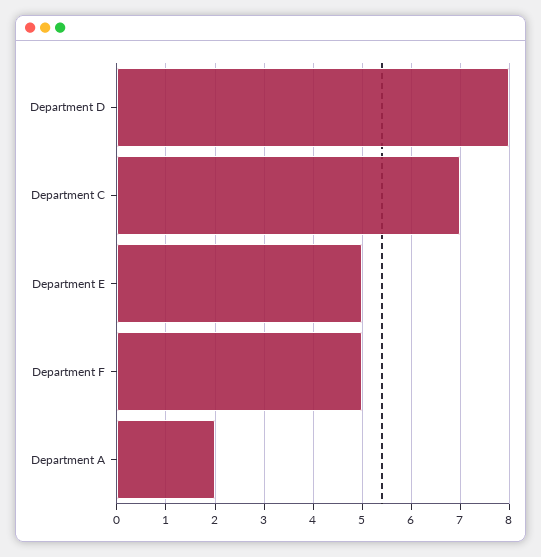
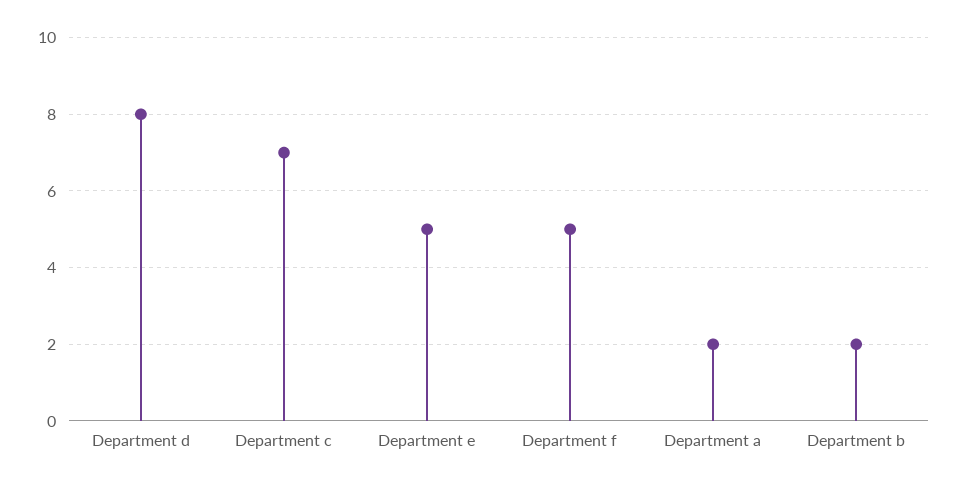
Department b: none -> 2

